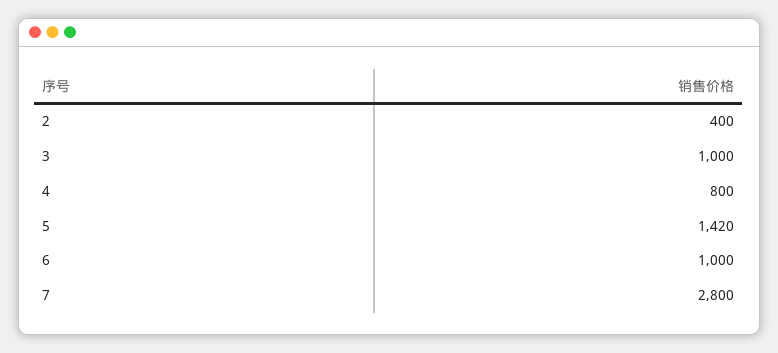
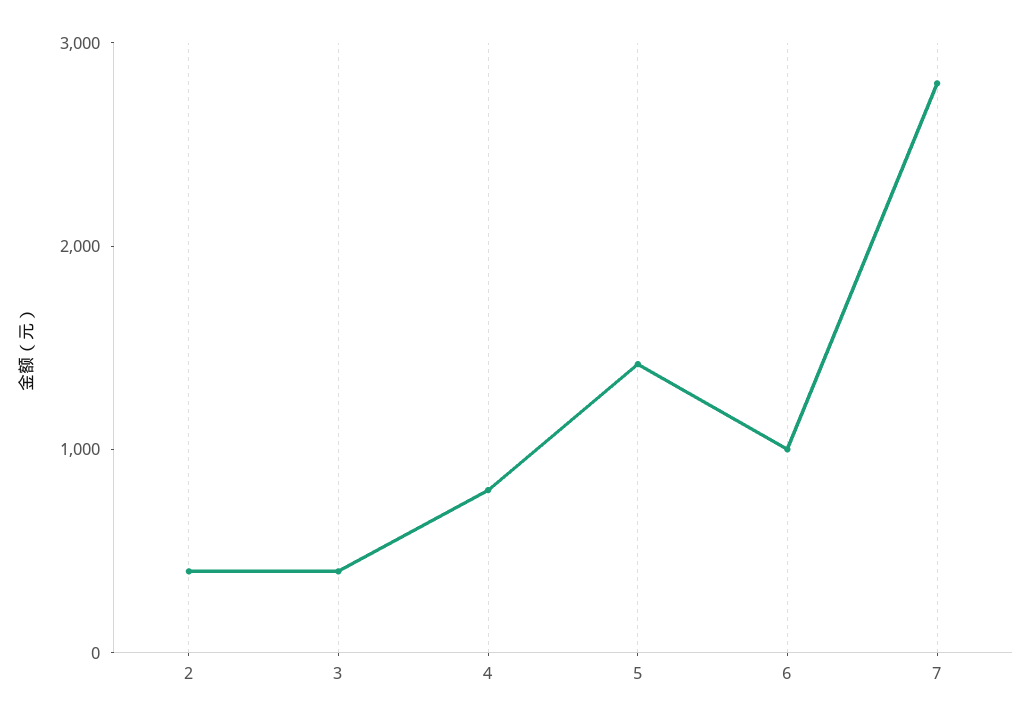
3: 1000 -> 400

